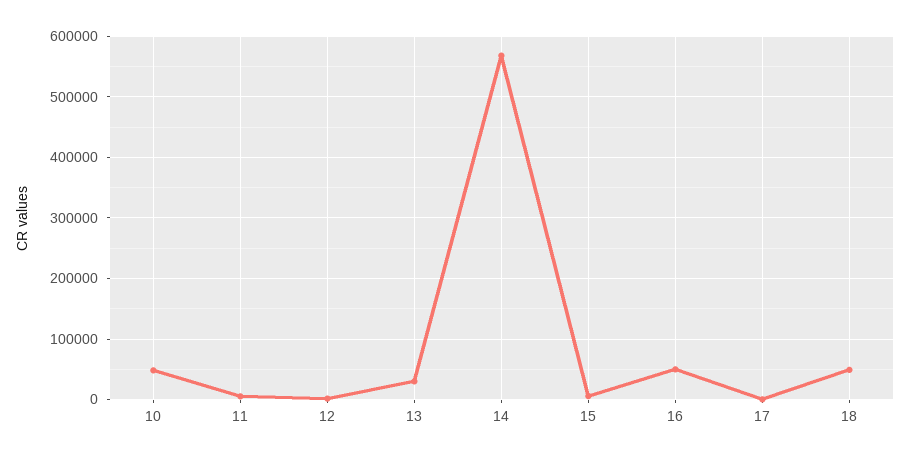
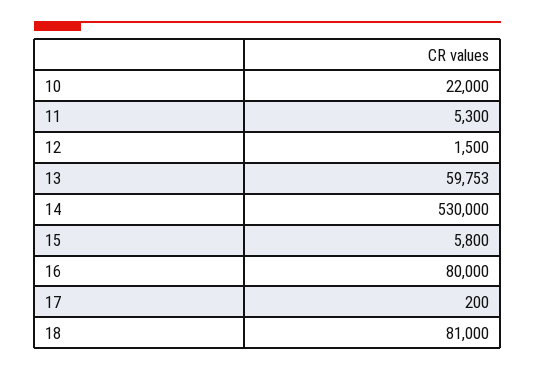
10: 50000 -> 22000
13: 30000 -> 59753
14: 570000 -> 530000
16: 50000 -> 80000
18: 50000 -> 81000

